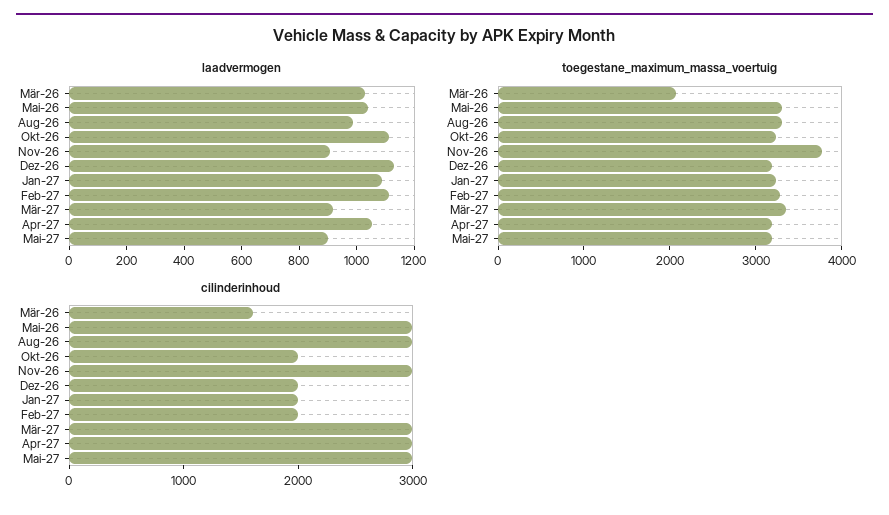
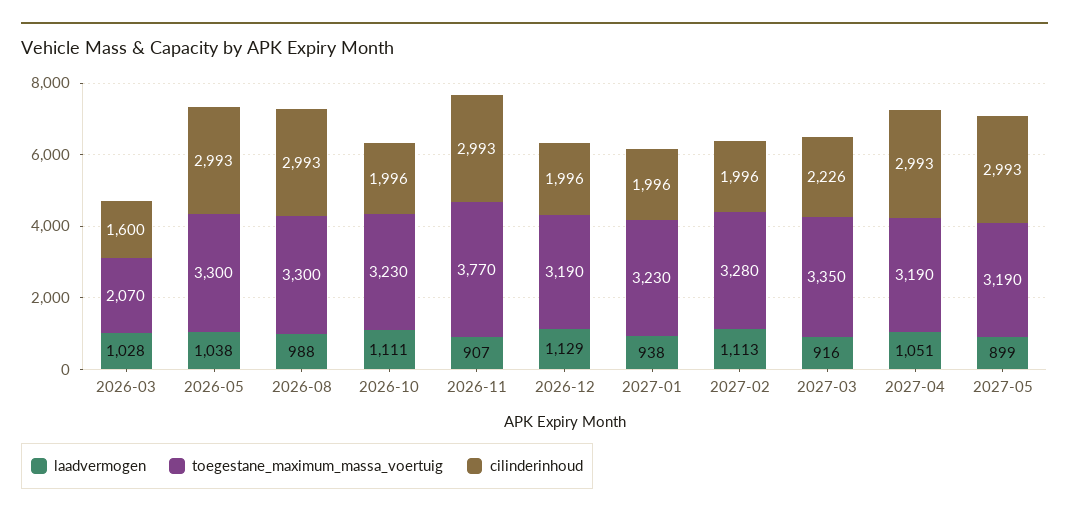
laadvermogen, Jan-27: 1100 -> 938
cilinderinhoud, Mär-27: 3000 -> 2226

